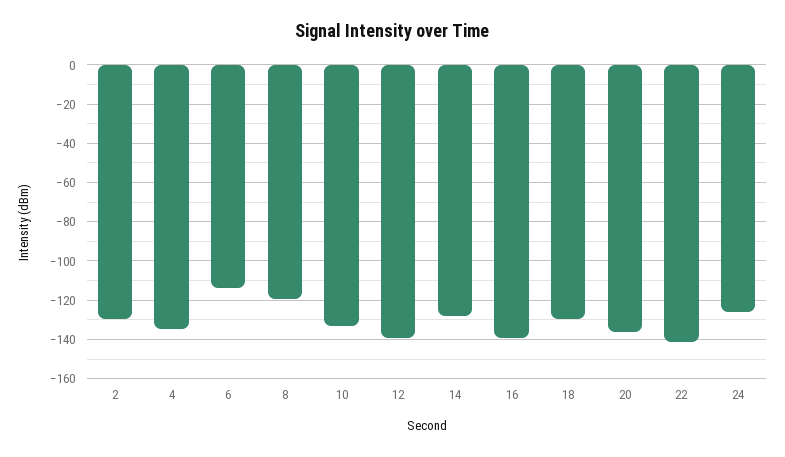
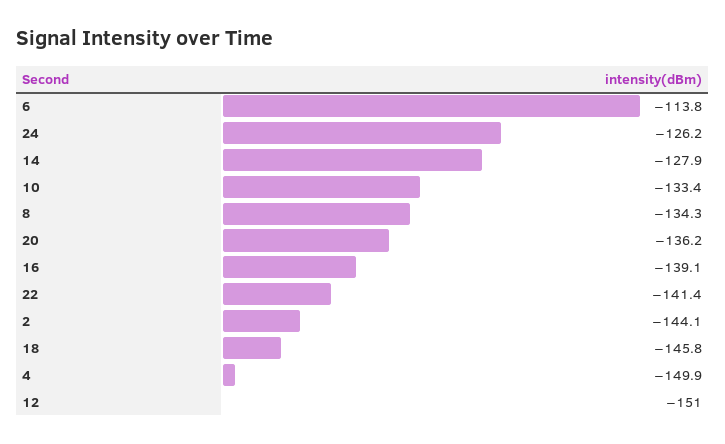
2: -130 -> -144.1
4: -135 -> -149.9
8: -120 -> -134.3
12: -140 -> -151
18: -130 -> -145.8

